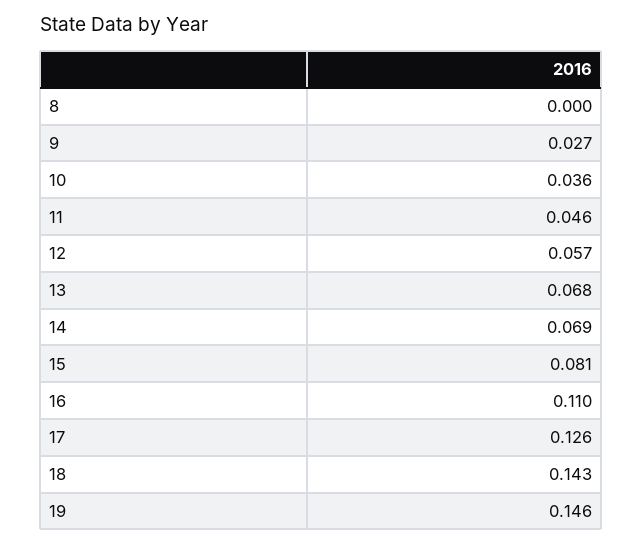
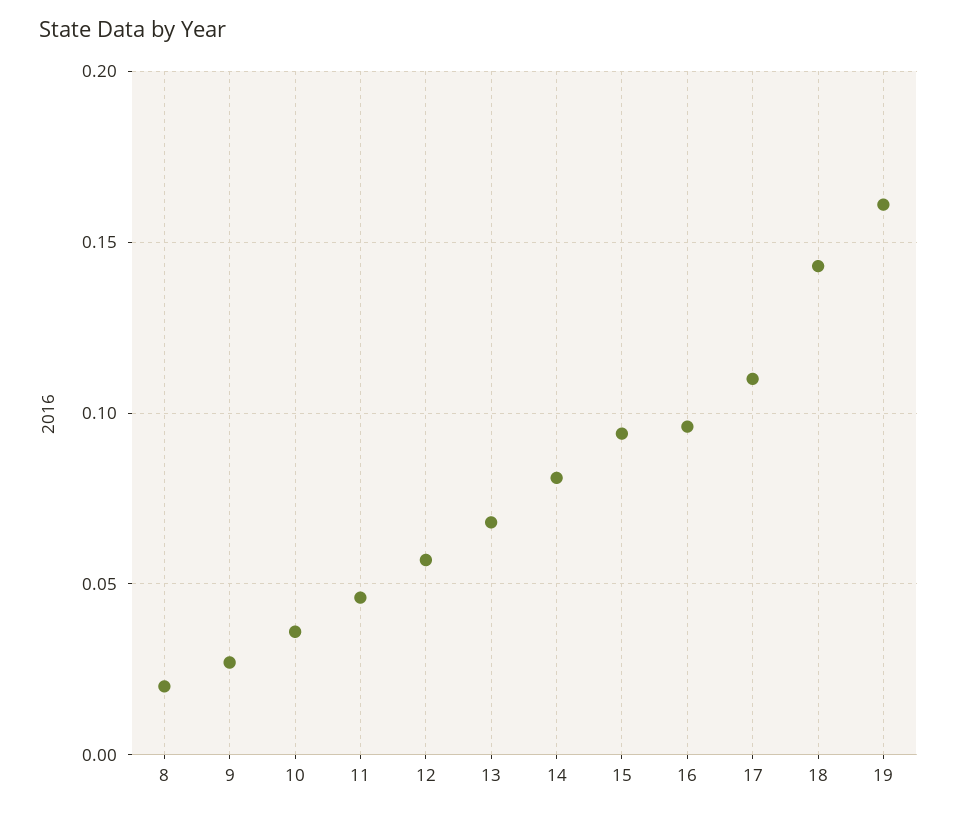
8: 0 -> 0.02
14: 0.069 -> 0.08
15: 0.081 -> 0.095
16: 0.11 -> 0.095
17: 0.126 -> 0.11
19: 0.146 -> 0.16

